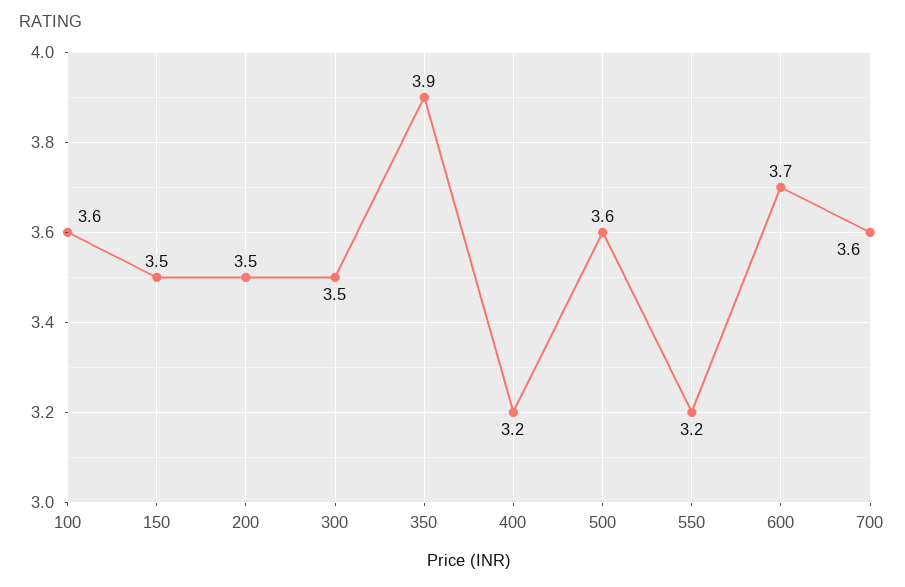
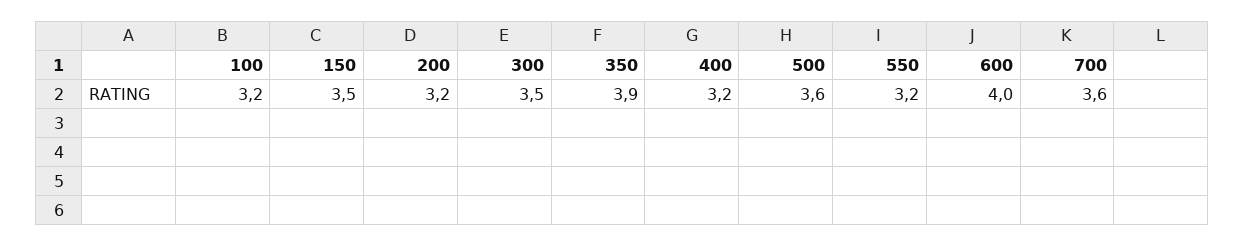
100: 3.6 -> 3.2
200: 3.5 -> 3.2
600: 3.7 -> 4

